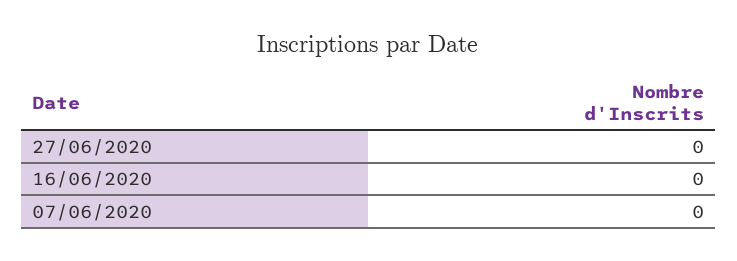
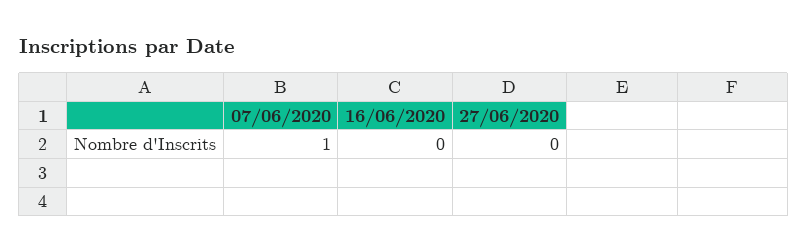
07/06/2020: 0 -> 1

